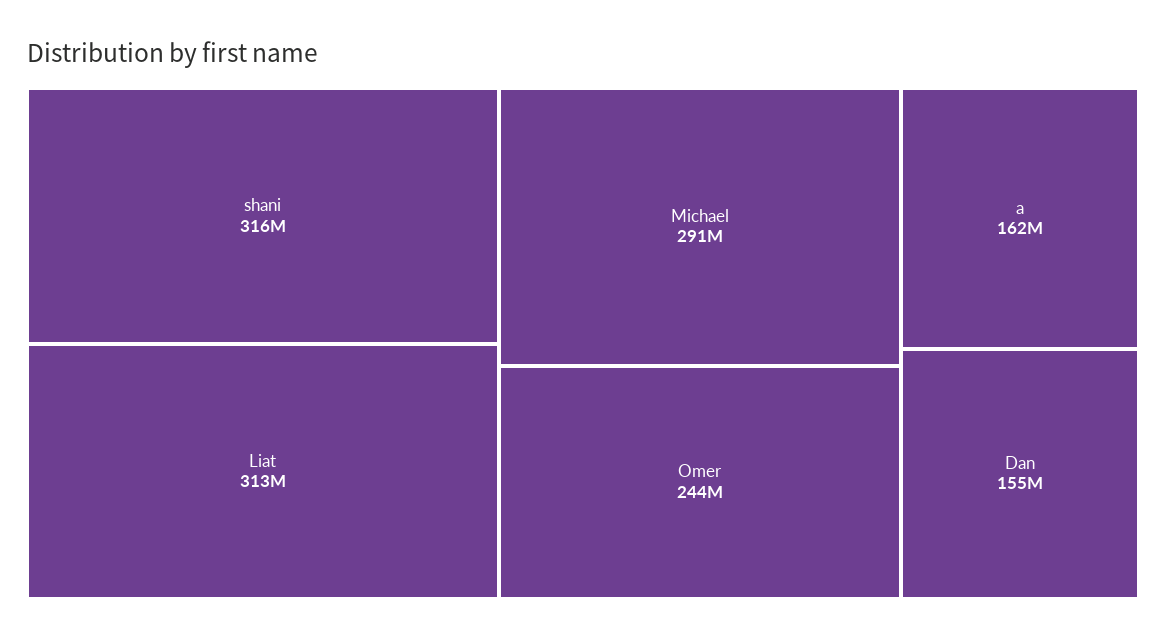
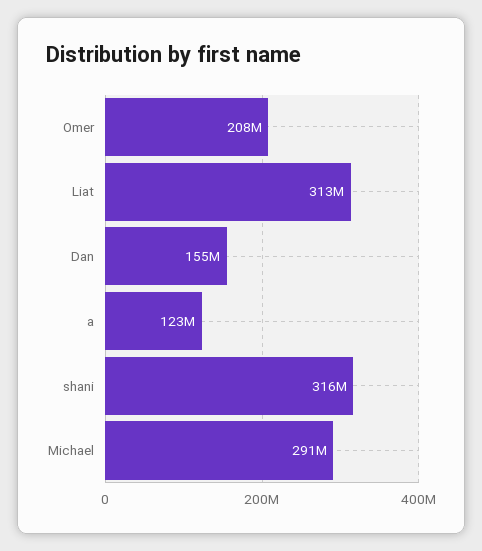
Omer: 244000000 -> 208000000
a: 162000000 -> 123000000

